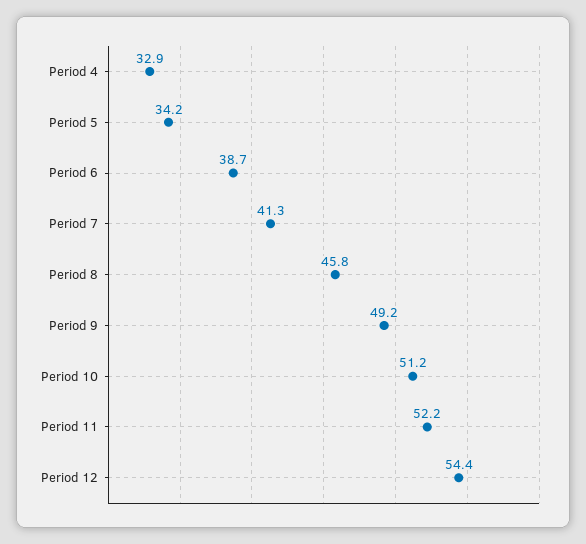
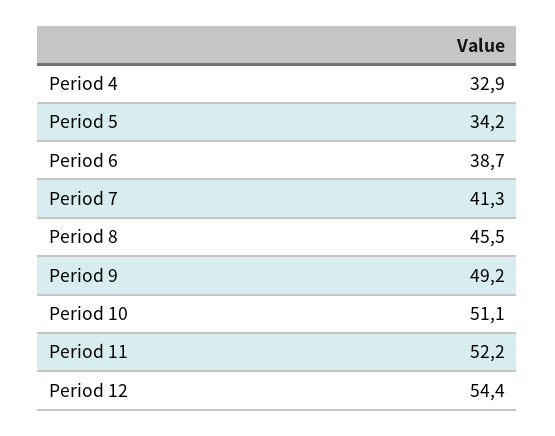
Period 8: 45.8 -> 45.5
Period 10: 51.2 -> 51.1

